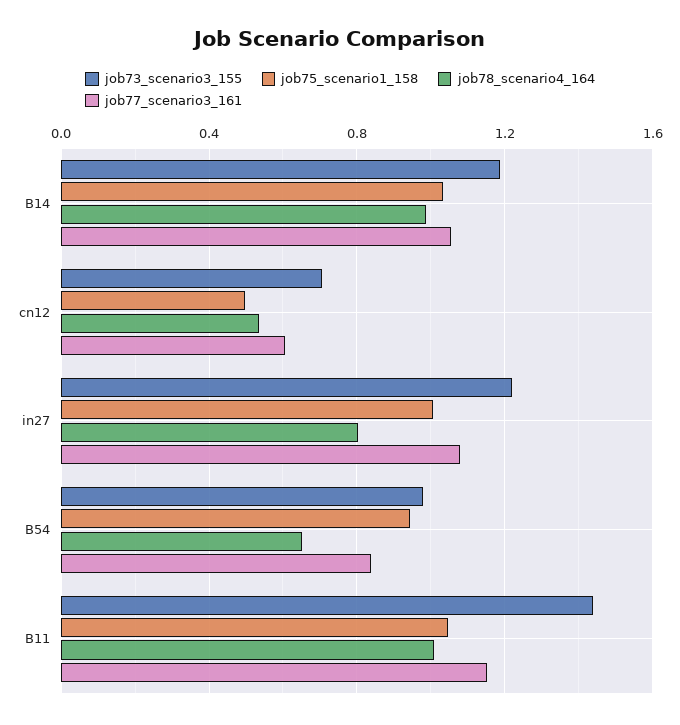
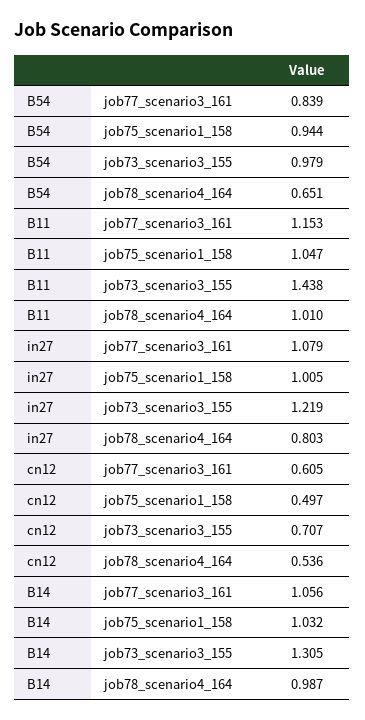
job73_scenario3_155, B14: 1.2 -> 1.305

